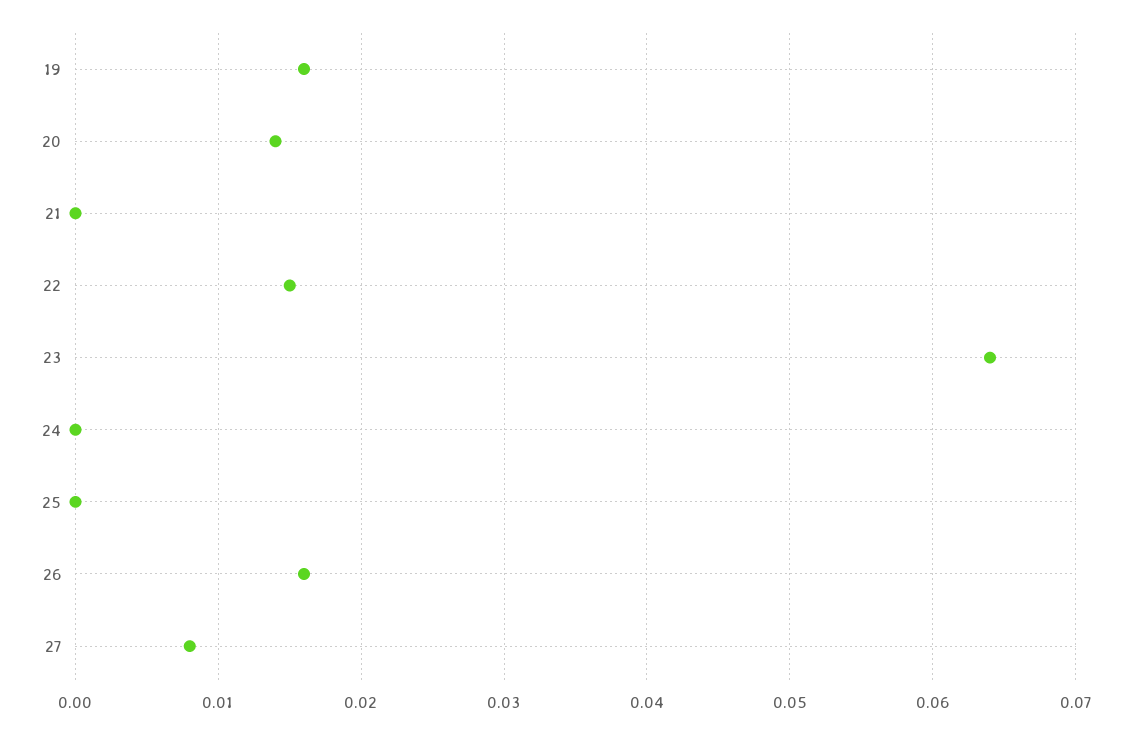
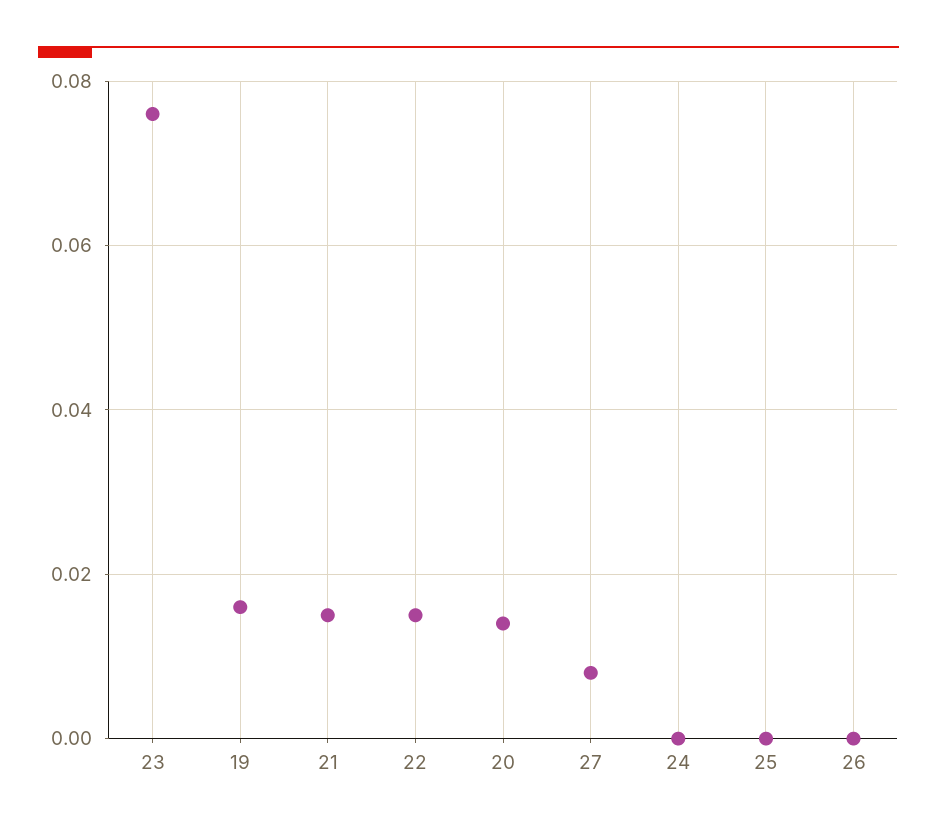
21: 0 -> 0.015
23: 0.064 -> 0.075
26: 0.016 -> 0

